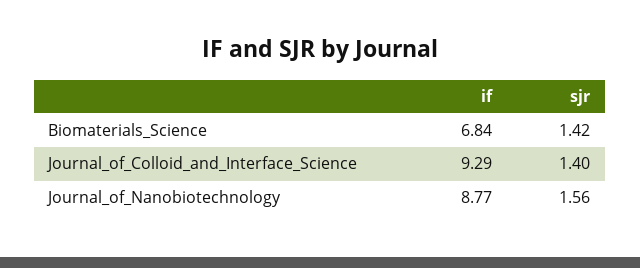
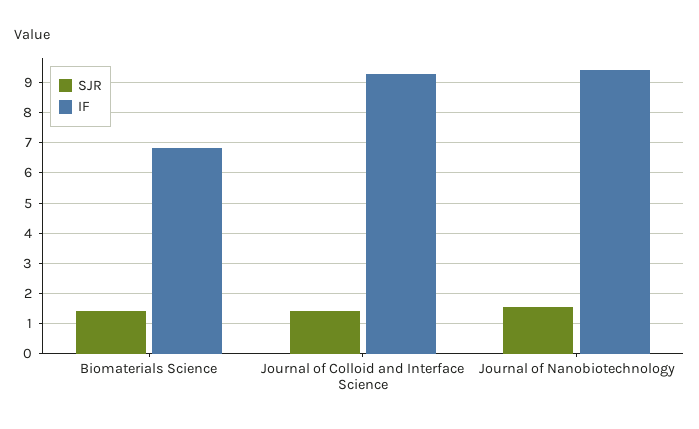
if, Journal_of_Nanobiotechnology: 8.77 -> 9.4

